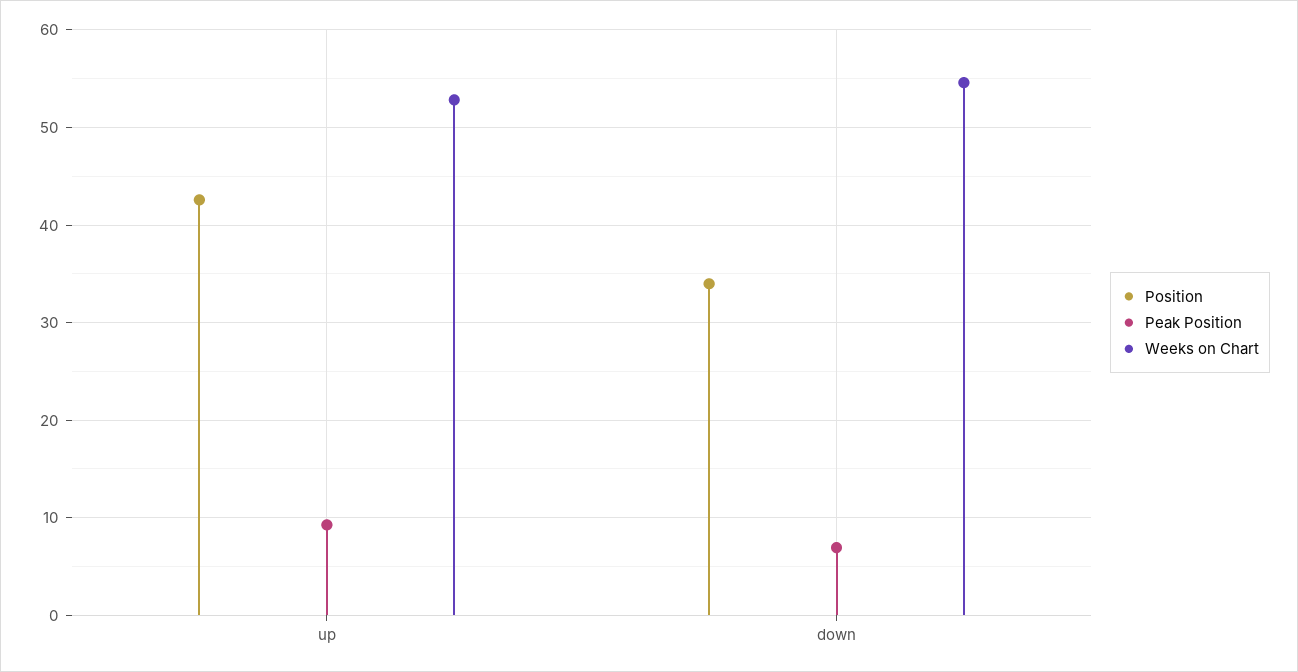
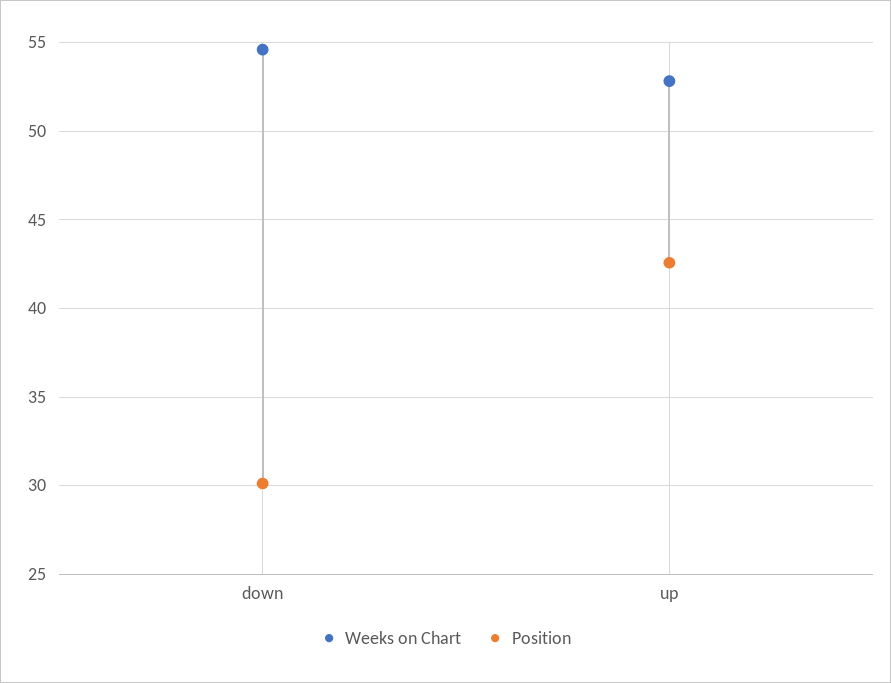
Peak Position, up: 9 -> none
Position, down: 34 -> 30
Peak Position, down: 7 -> none

